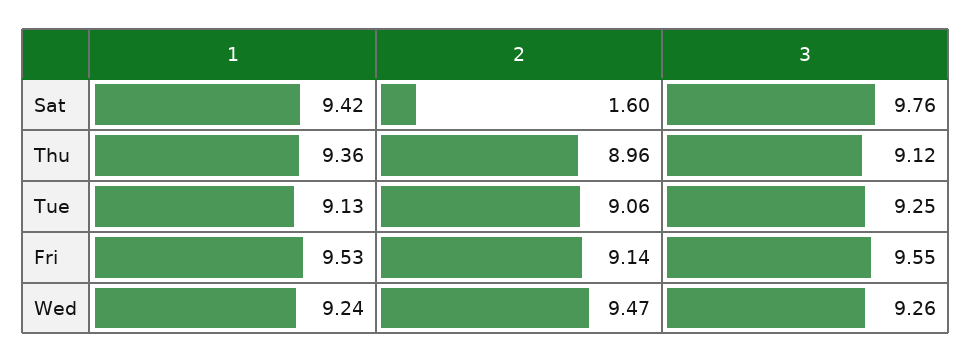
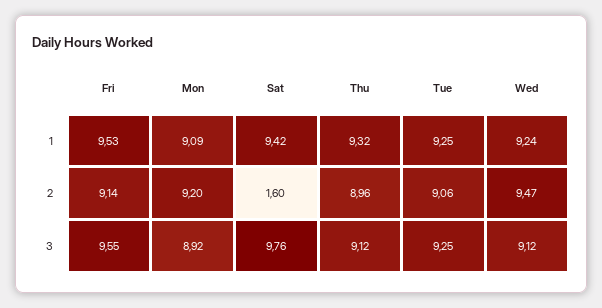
1, Thu: 9.36 -> 9.32
1, Tue: 9.13 -> 9.25
3, Wed: 9.26 -> 9.12
1, Mon: none -> 9.09
2, Mon: none -> 9.2
3, Mon: none -> 8.92

